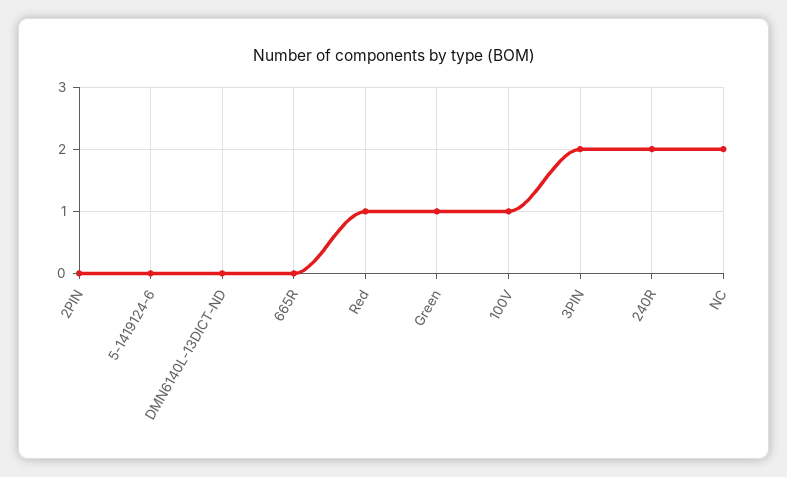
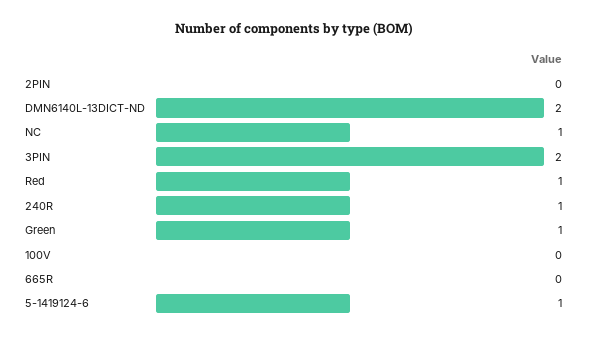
5-1419124-6: 0 -> 1
DMN6140L-13DICT-ND: 0 -> 2
100V: 1 -> 0
240R: 2 -> 1
NC: 2 -> 1

